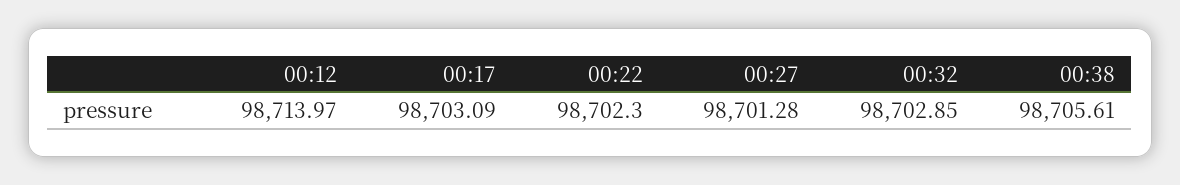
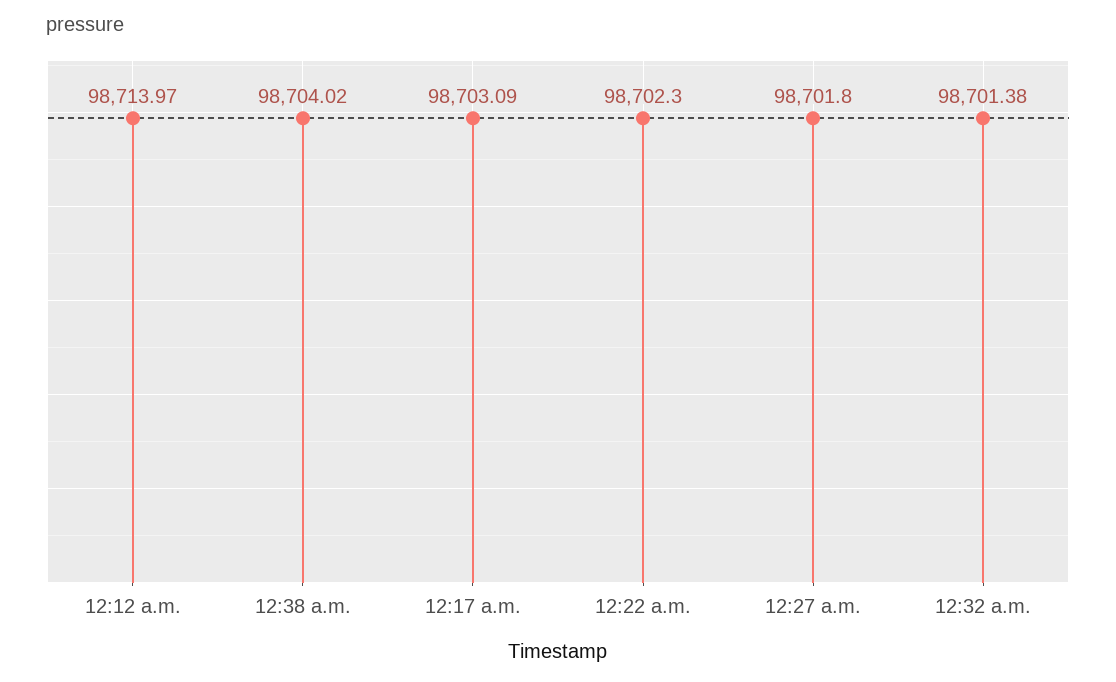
00:27: 98701.28 -> 98701.8
00:32: 98702.85 -> 98701.38
00:38: 98705.61 -> 98704.02

